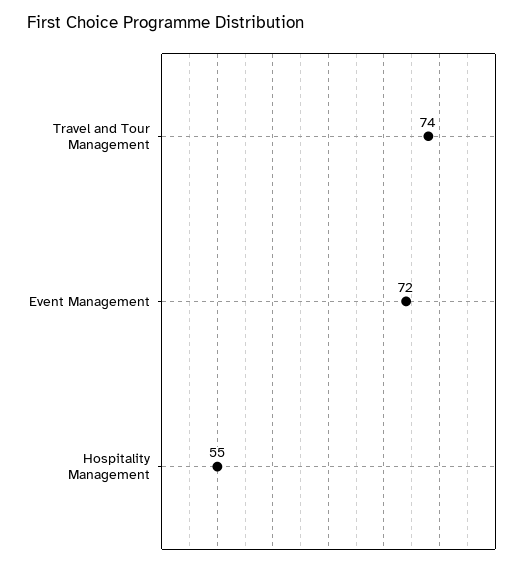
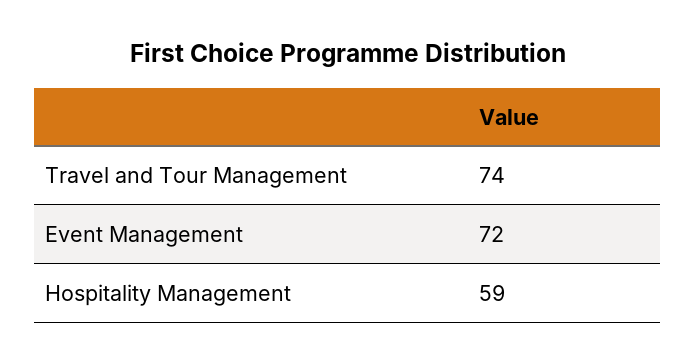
Hospitality Management: 55 -> 59

